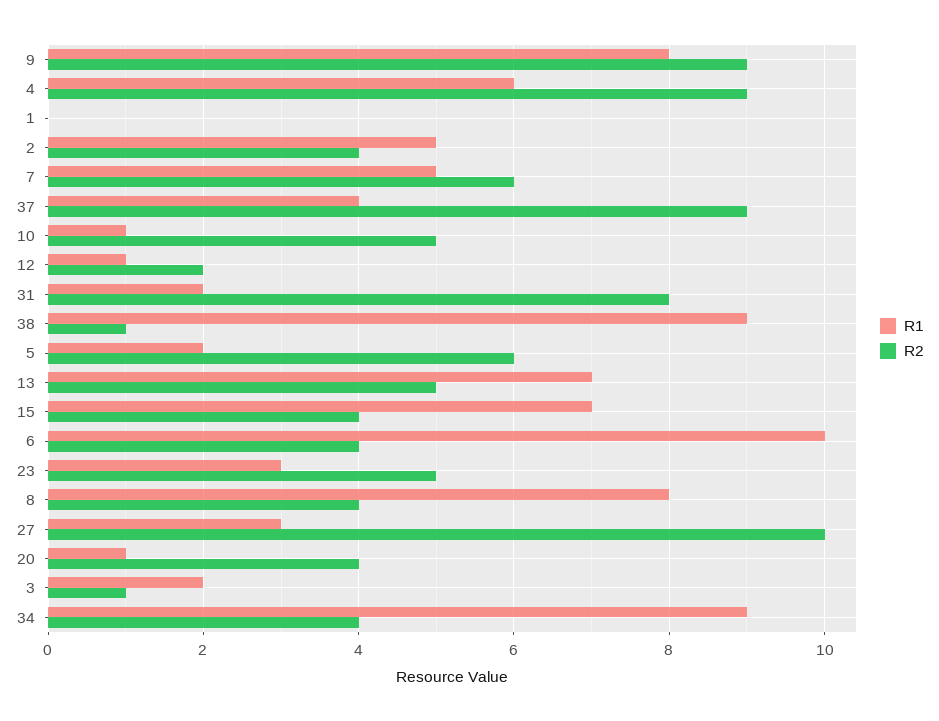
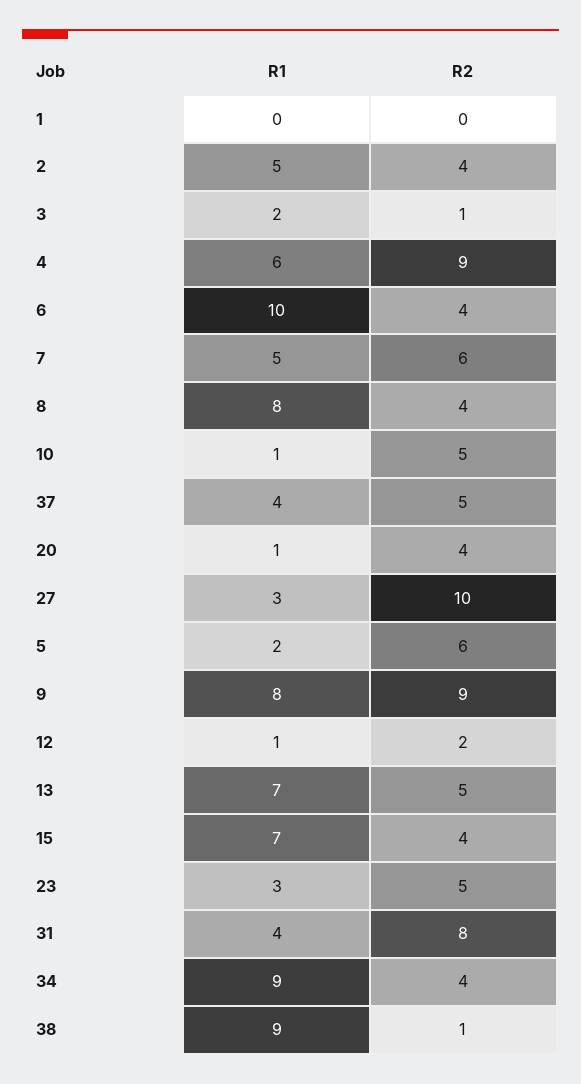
R2, 37: 9 -> 5
R1, 31: 2 -> 4

